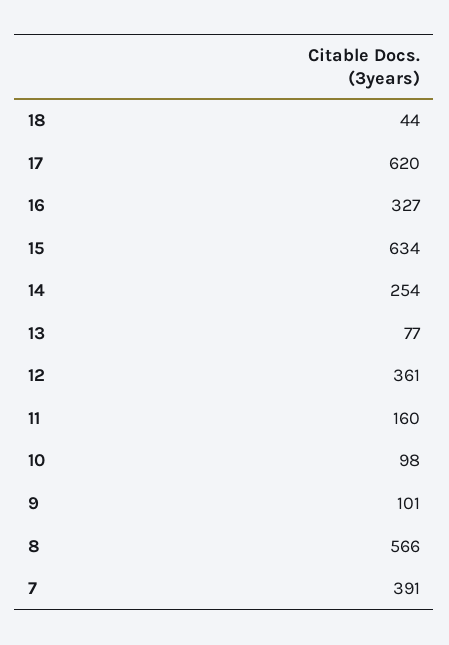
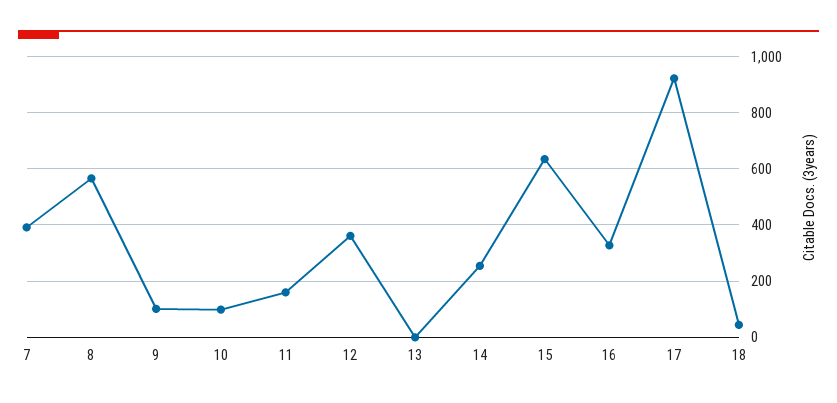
17: 620 -> 925
13: 77 -> 0

